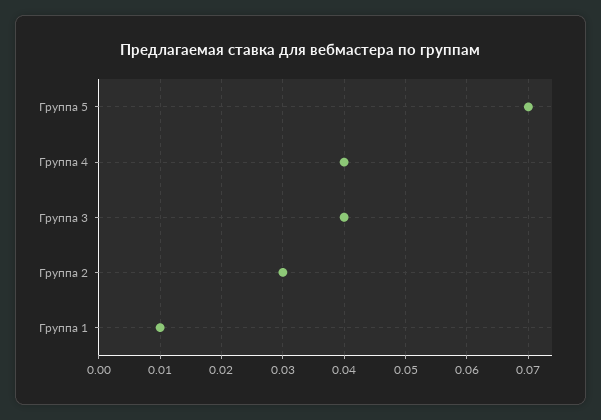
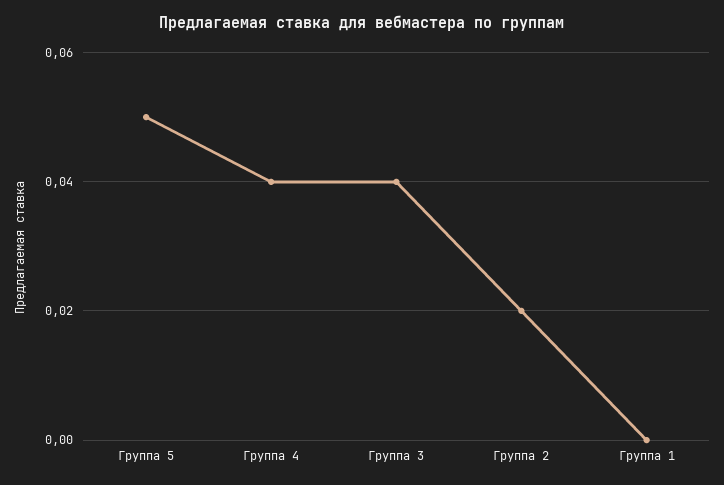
Группа 5: 0.07 -> 0.05
Группа 2: 0.03 -> 0.02
Группа 1: 0.01 -> 0

